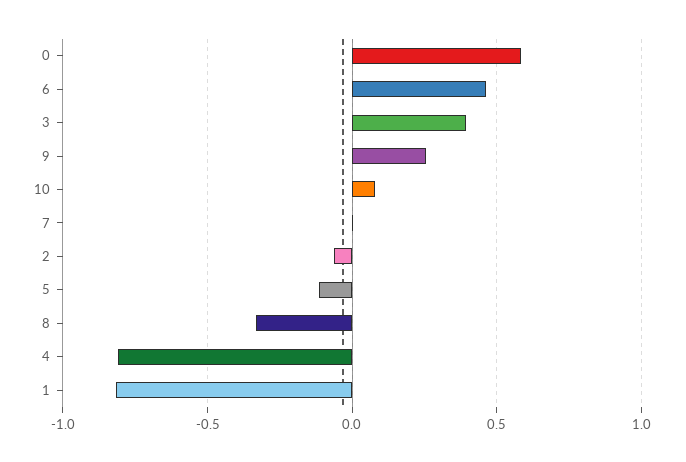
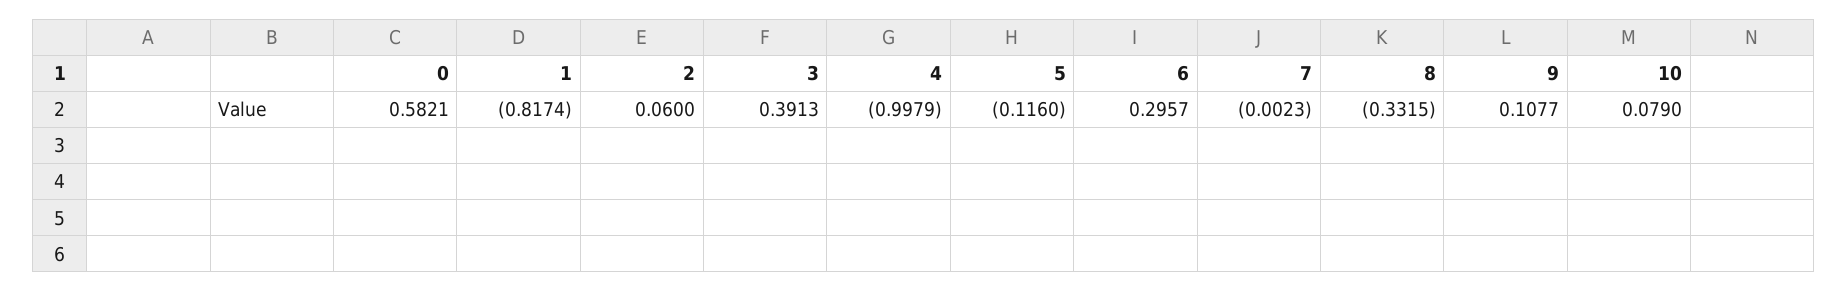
6: 0.45 -> 0.2957
9: 0.25 -> 0.1077
2: -0.05 -> 0.06
4: -0.8 -> -0.9979

